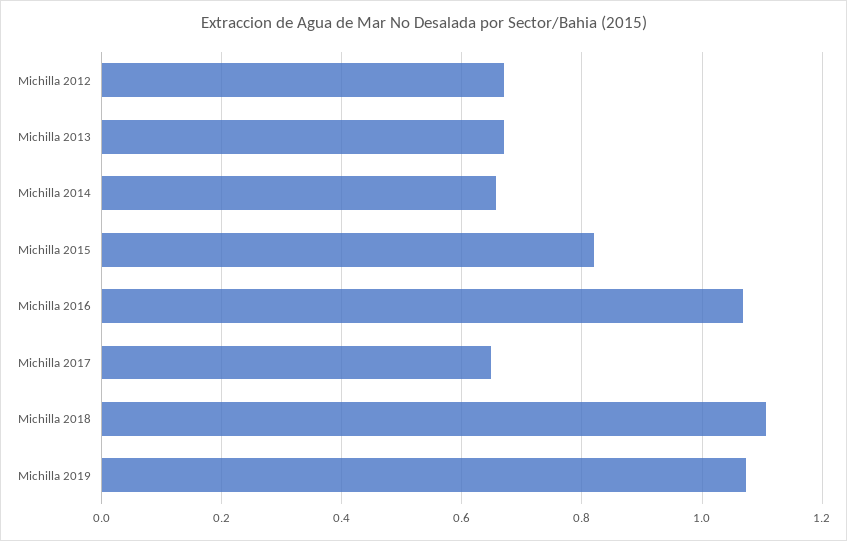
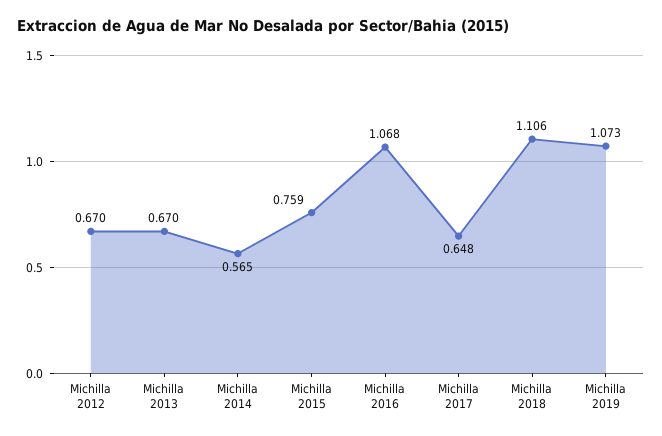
Michilla 2014: 0.66 -> 0.565
Michilla 2015: 0.82 -> 0.759

